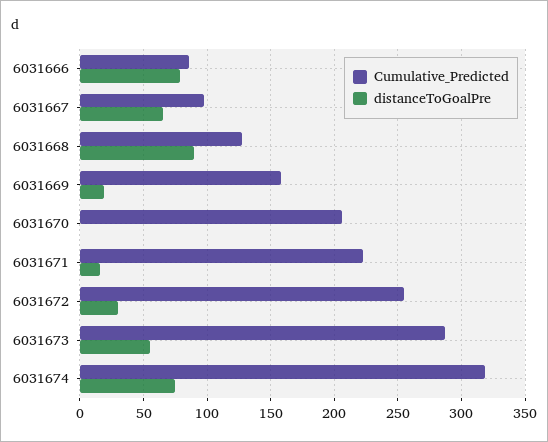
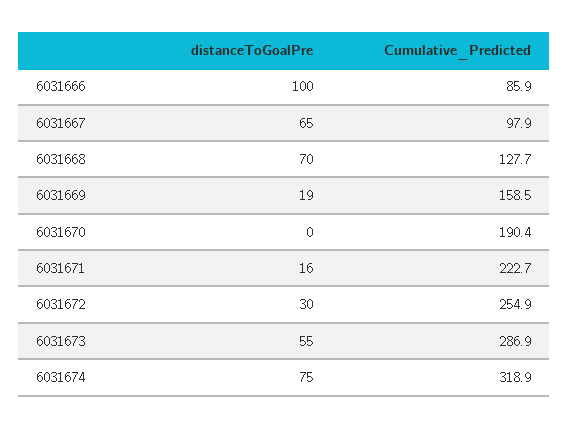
distanceToGoalPre, 6031666: 80 -> 100
distanceToGoalPre, 6031668: 90 -> 70
Cumulative_Predicted, 6031670: 205 -> 190.4

